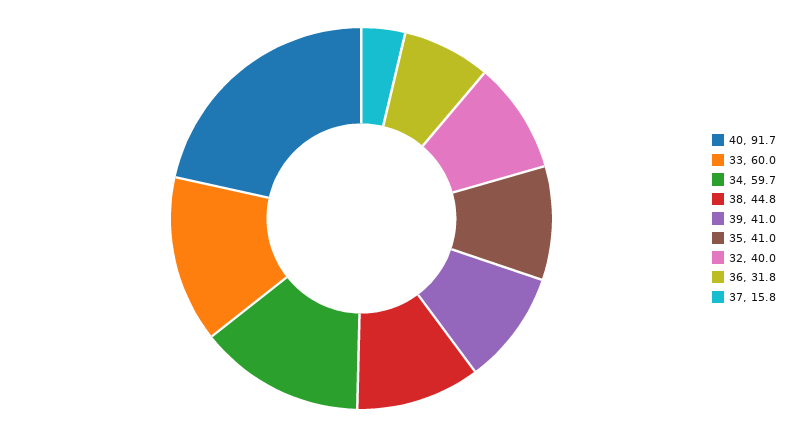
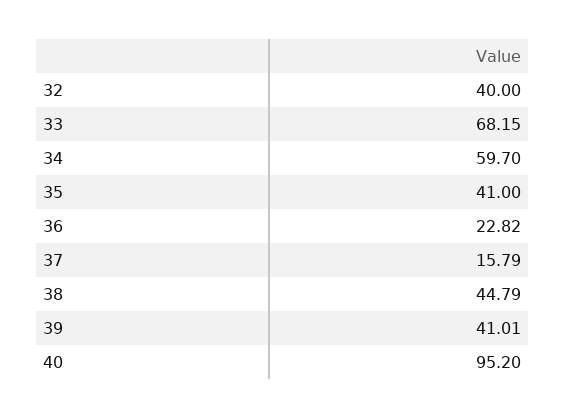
40: 91.7 -> 95.2
33: 60 -> 68.15
36: 31.8 -> 22.82

